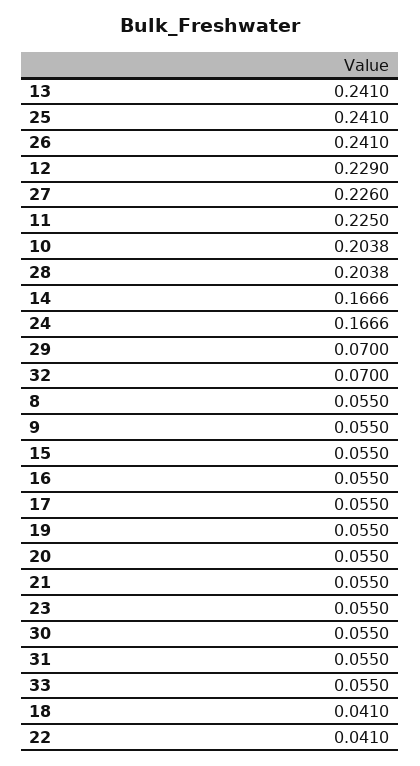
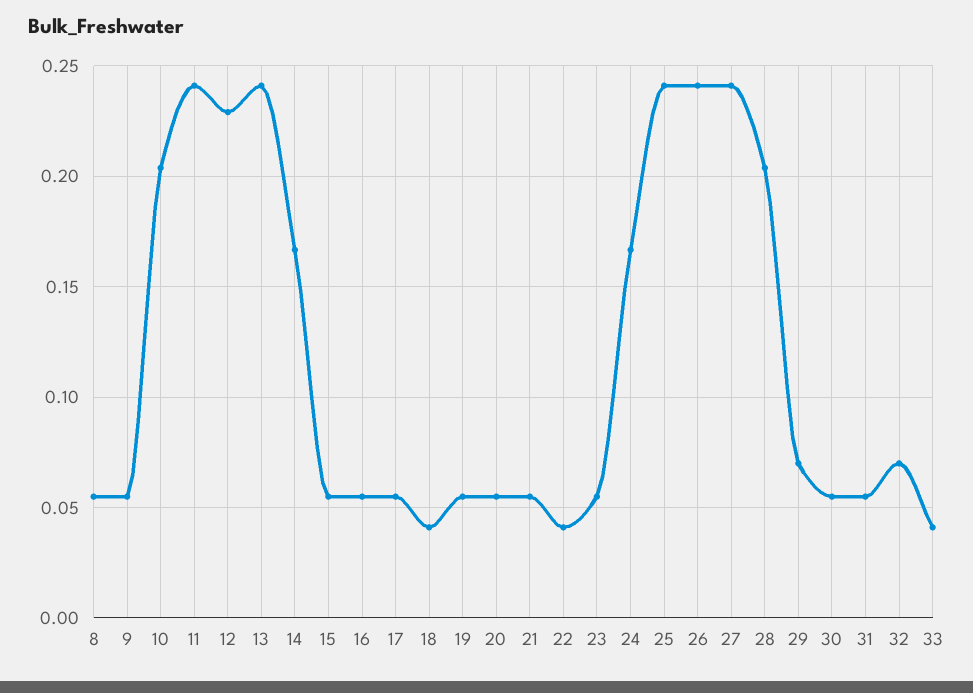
27: 0.226 -> 0.24
11: 0.225 -> 0.24
33: 0.055 -> 0.04

